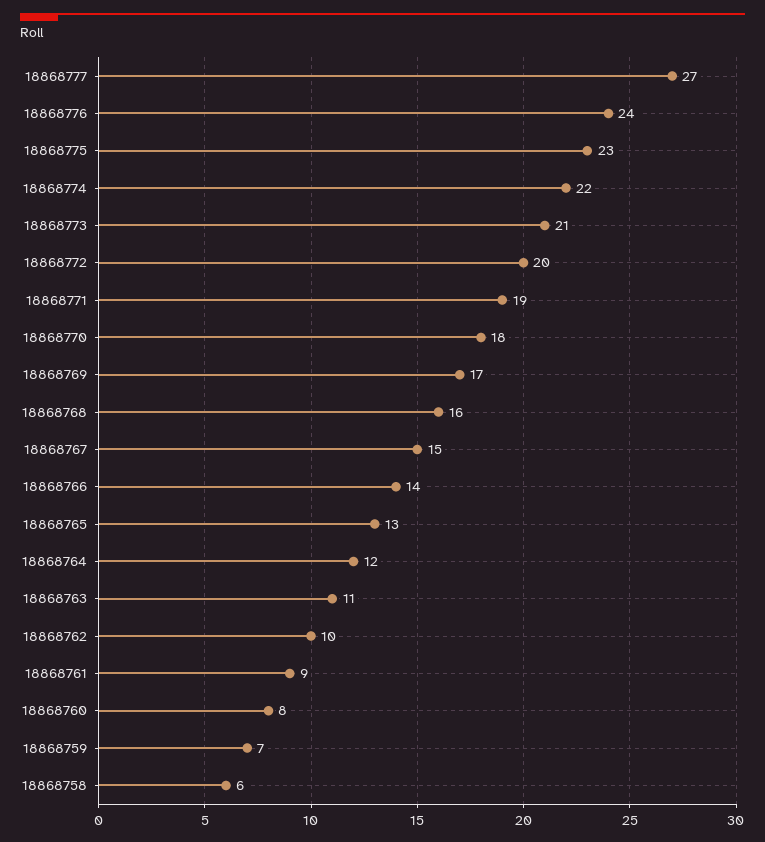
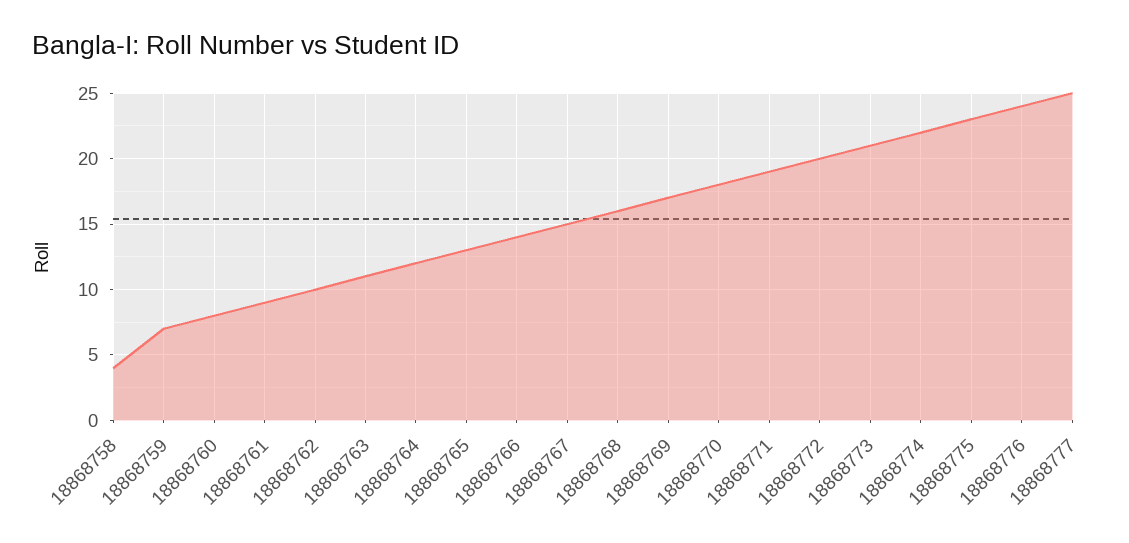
18868777: 27 -> 25
18868758: 6 -> 4

